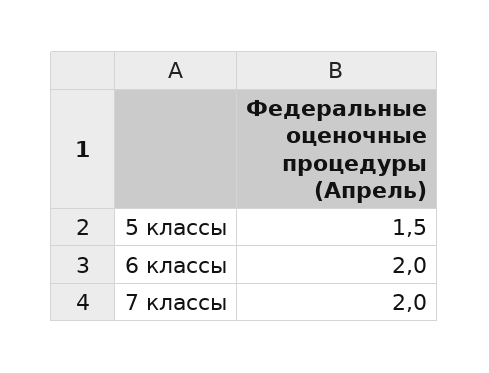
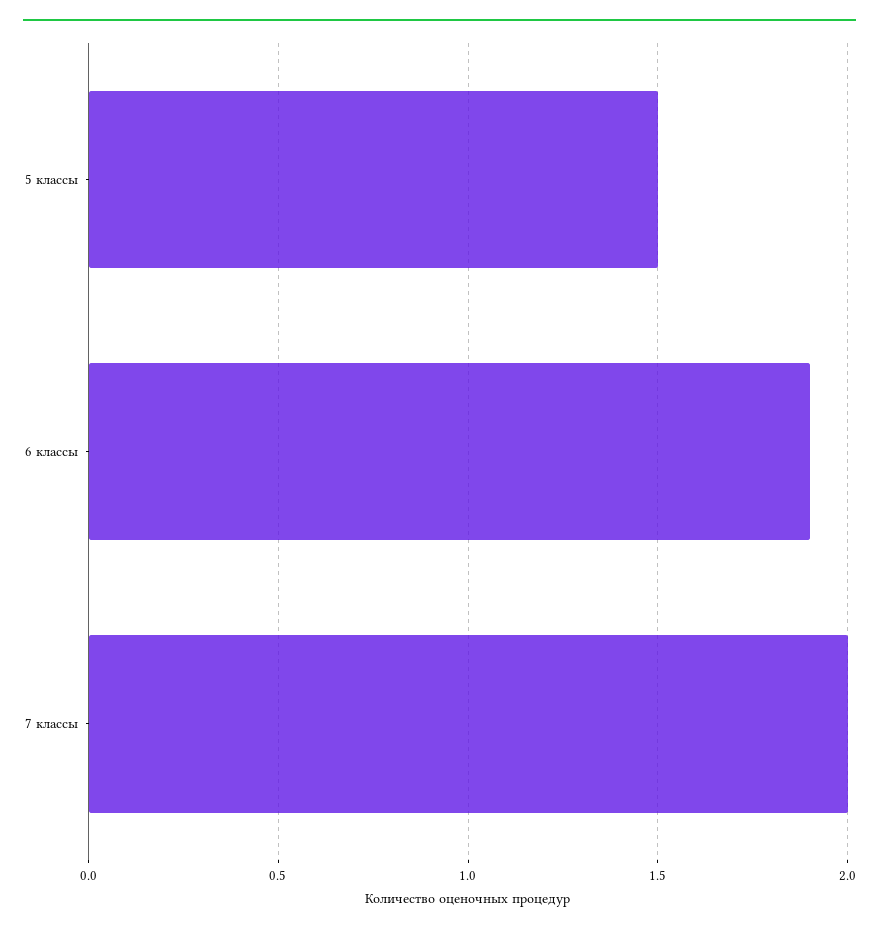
6 классы: 2 -> 1.9

